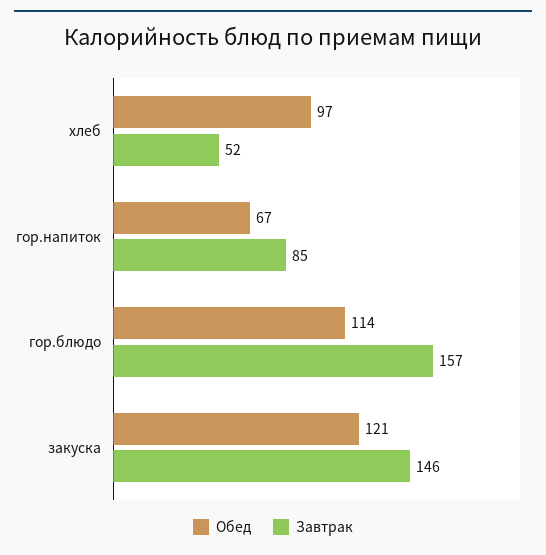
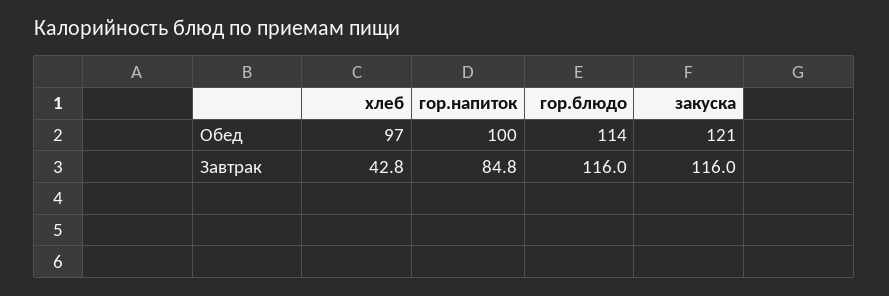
Завтрак, хлеб: 52 -> 42.8
Обед, гор.напиток: 67 -> 100
Завтрак, гор.блюдо: 157 -> 116
Завтрак, закуска: 146 -> 116

